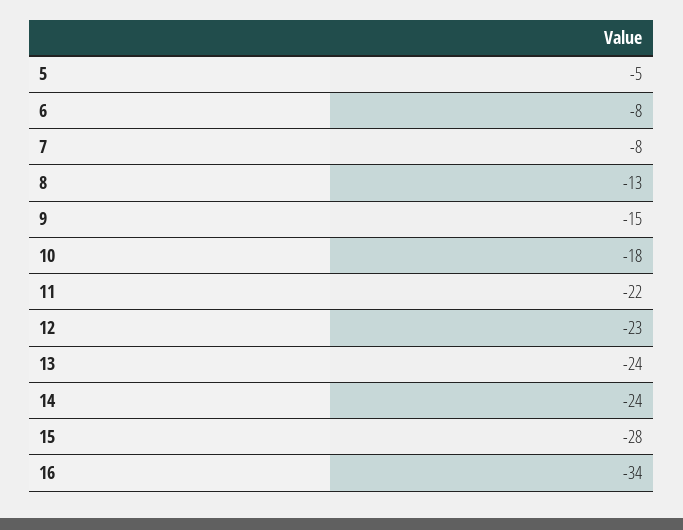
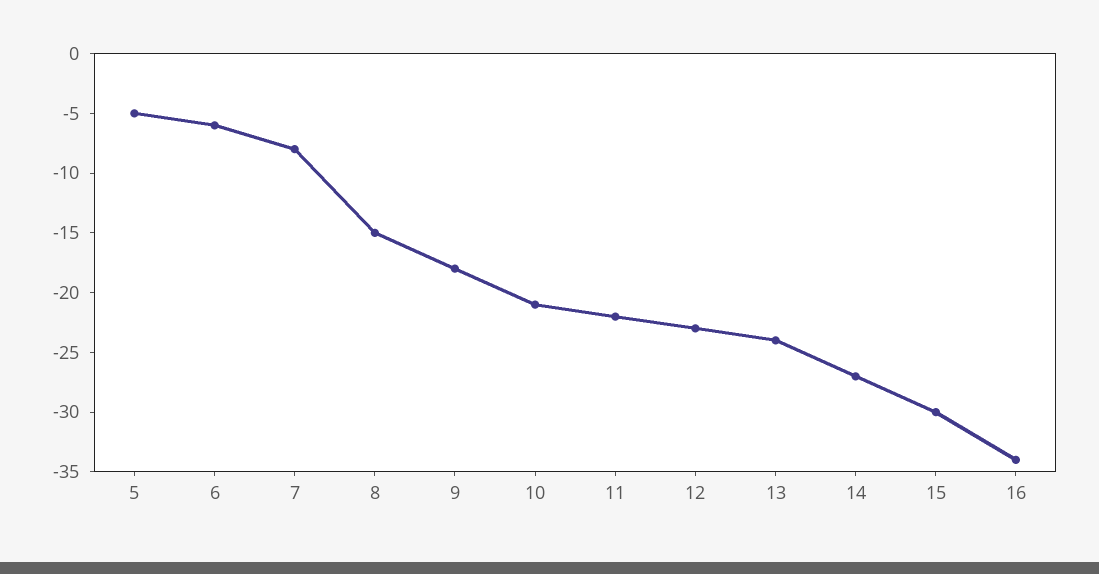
6: -8 -> -6
8: -13 -> -15
9: -15 -> -18
10: -18 -> -21
14: -24 -> -27
15: -28 -> -30

